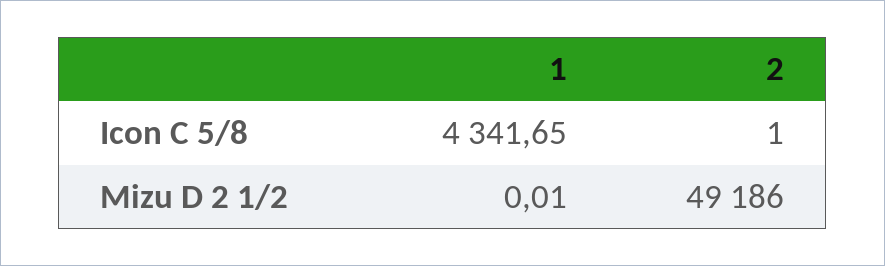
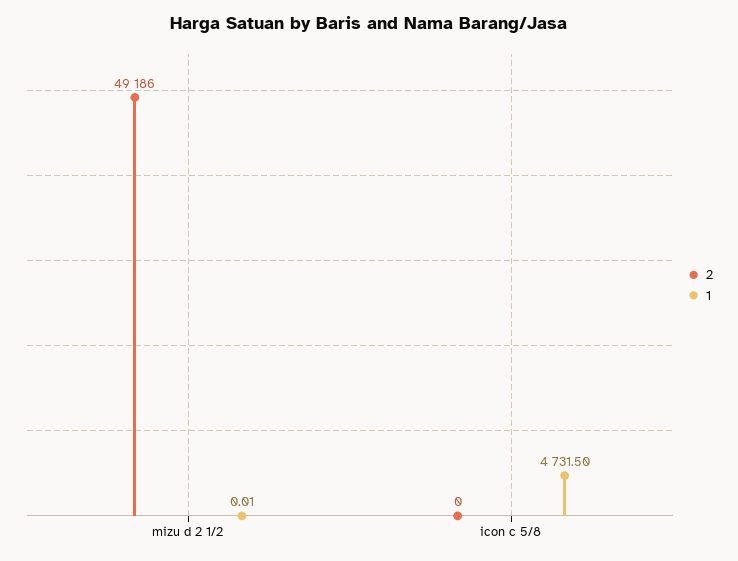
1, Icon C 5/8: 4341.65 -> 4731.5
2, Icon C 5/8: 1 -> 0

